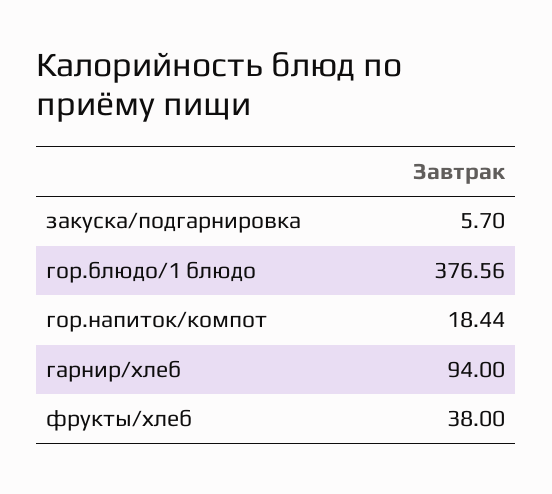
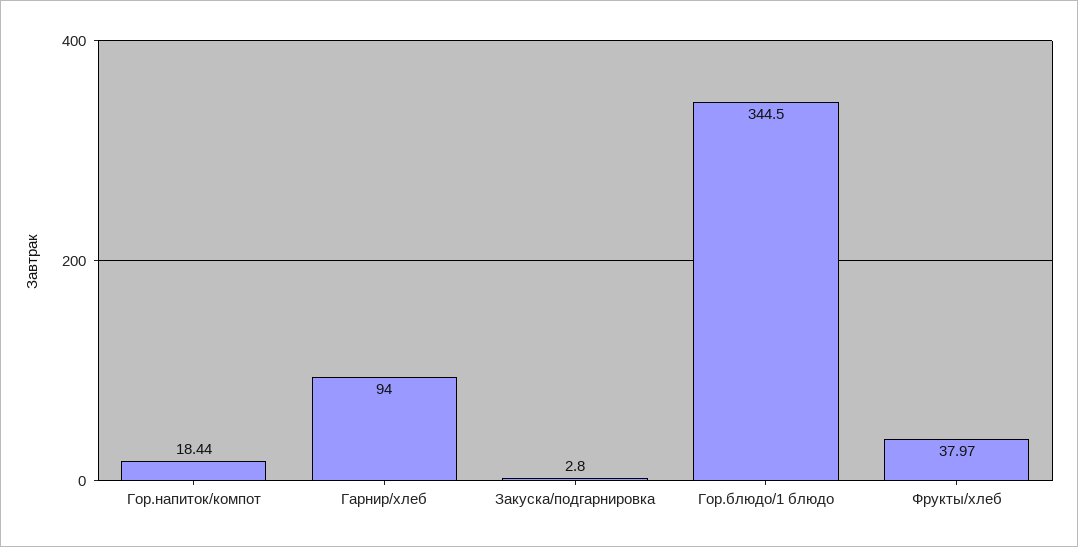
закуска/подгарнировка: 5.7 -> 2.8
гор.блюдо/1 блюдо: 376.56 -> 344.5
фрукты/хлеб: 38 -> 37.97

